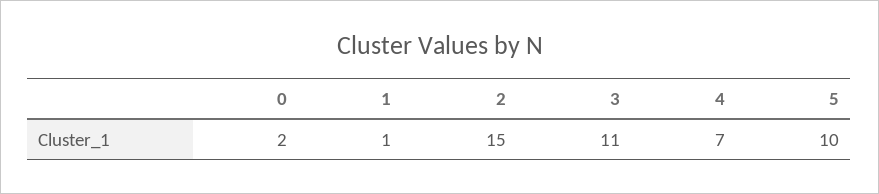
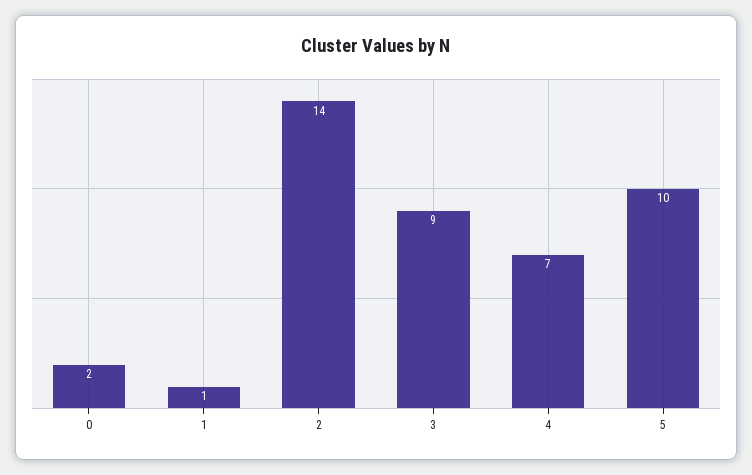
2: 15 -> 14
3: 11 -> 9

